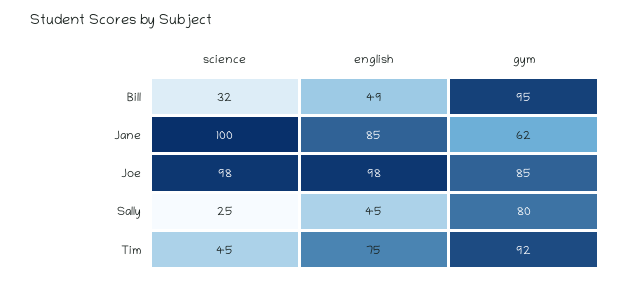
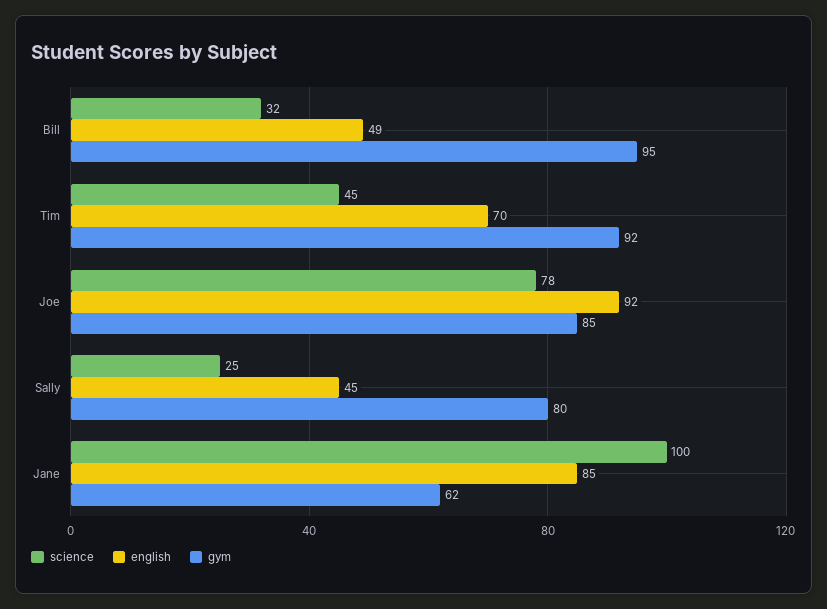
science, Joe: 98 -> 78
english, Joe: 98 -> 92
english, Tim: 75 -> 70

